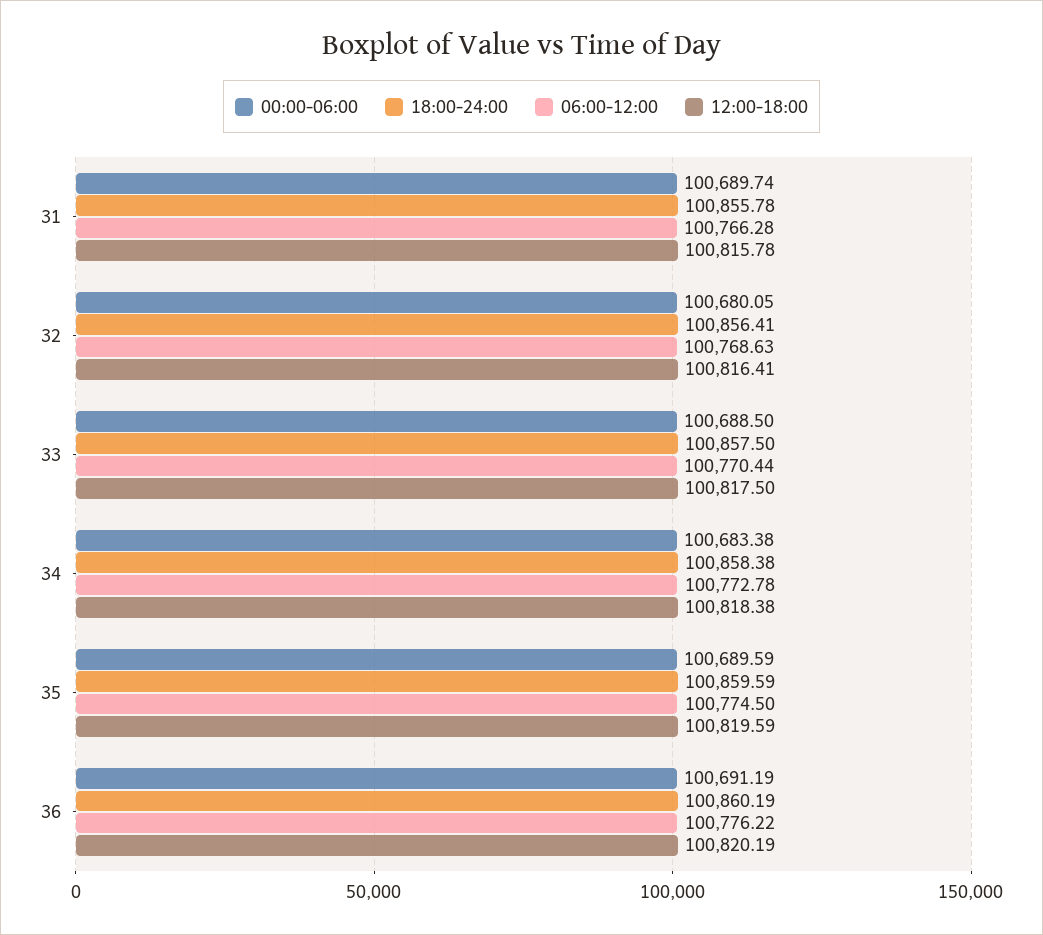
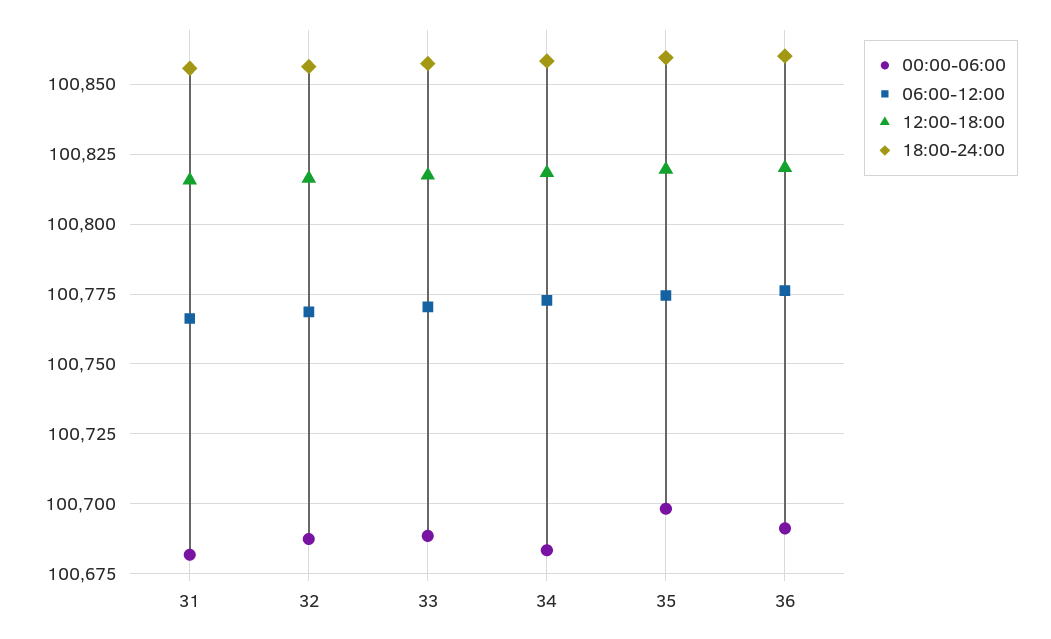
00:00-06:00, 31: 100689.74 -> 100682.5
00:00-06:00, 32: 100680.05 -> 100687.5
00:00-06:00, 35: 100689.59 -> 100697.5

